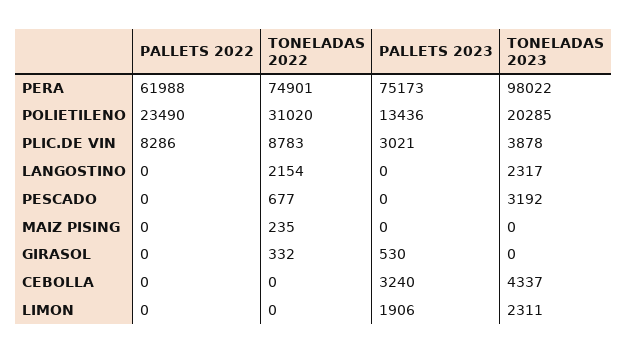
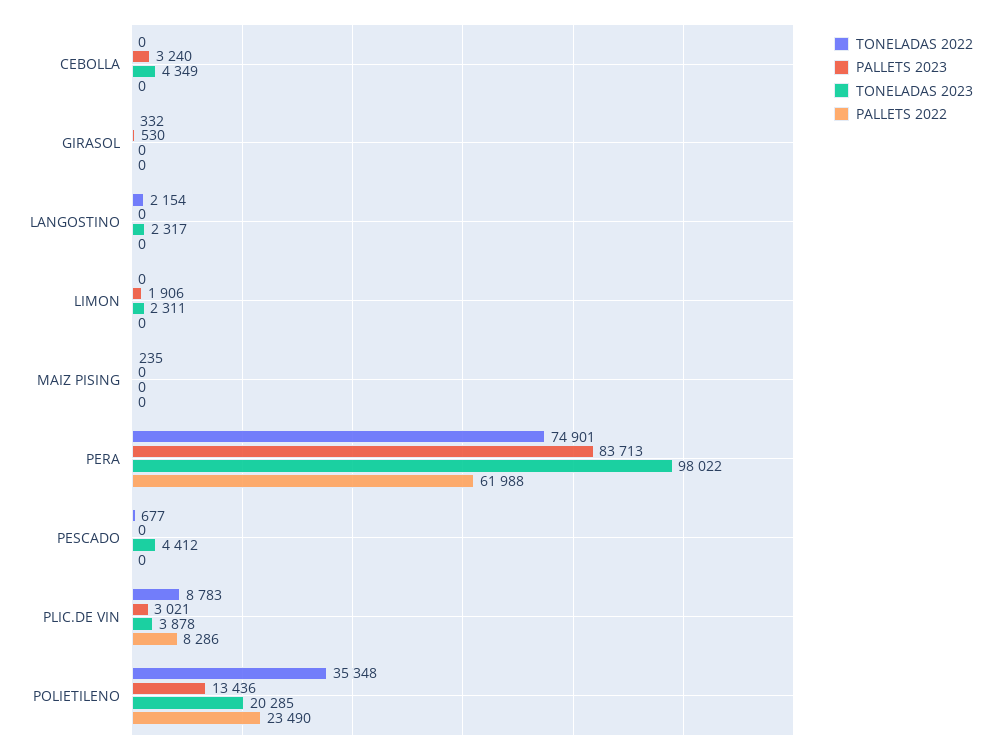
PALLETS 2023, PERA: 75173 -> 83713
TONELADAS 2022, POLIETILENO: 31020 -> 35348
TONELADAS 2023, PESCADO: 3192 -> 4412
TONELADAS 2023, CEBOLLA: 4337 -> 4349

